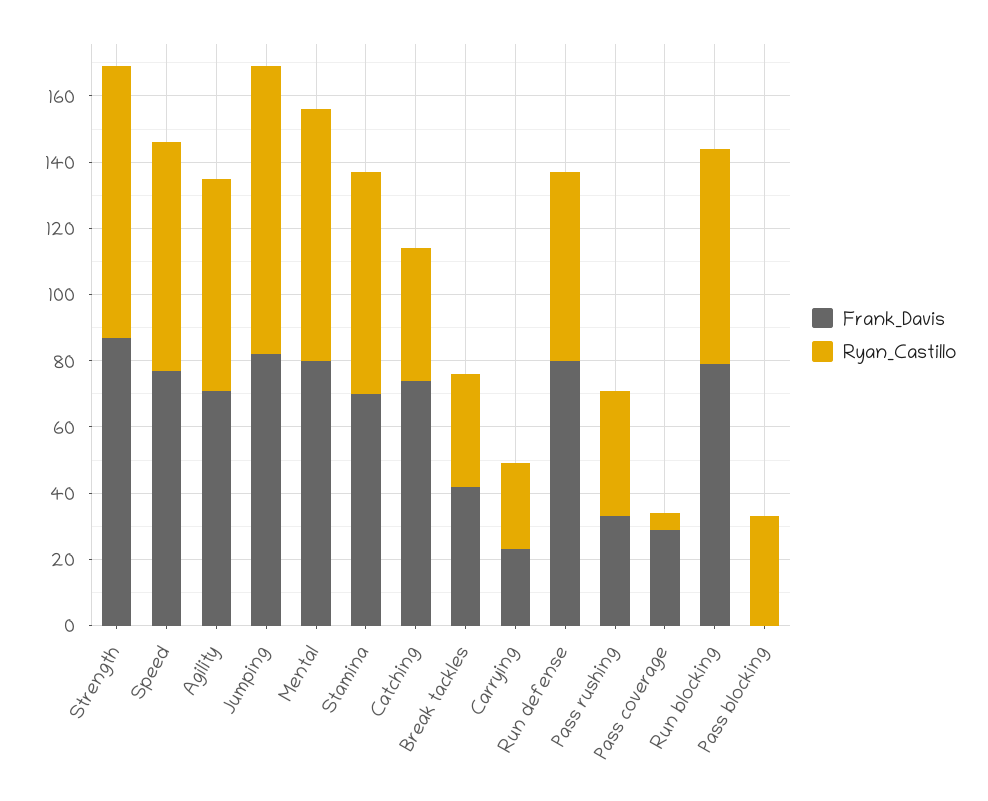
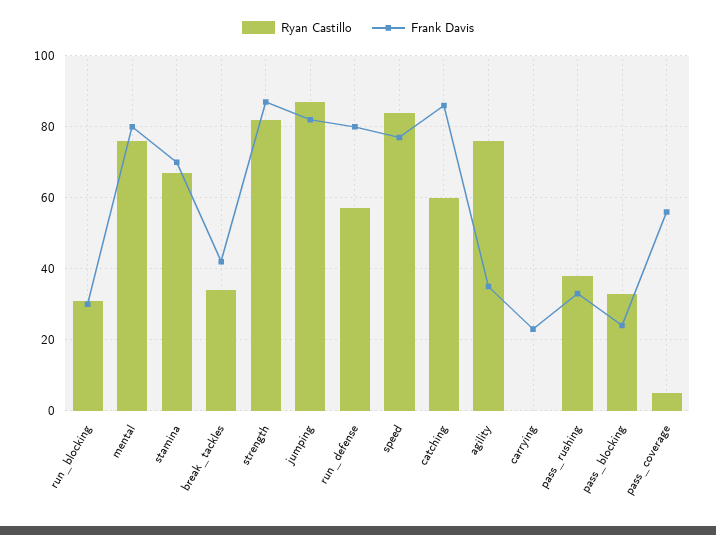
Ryan_Castillo, Speed: 70 -> 85
Frank_Davis, Agility: 70 -> 35
Ryan_Castillo, Agility: 65 -> 75
Frank_Davis, Catching: 75 -> 85
Ryan_Castillo, Catching: 40 -> 60
Ryan_Castillo, Carrying: 25 -> 0
Frank_Davis, Pass coverage: 30 -> 55
Frank_Davis, Run blocking: 80 -> 30
Ryan_Castillo, Run blocking: 65 -> 30
Frank_Davis, Pass blocking: 0 -> 25

